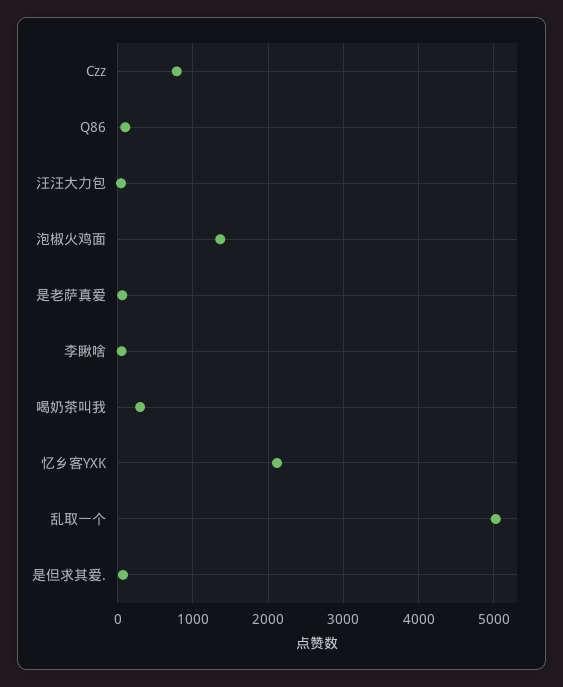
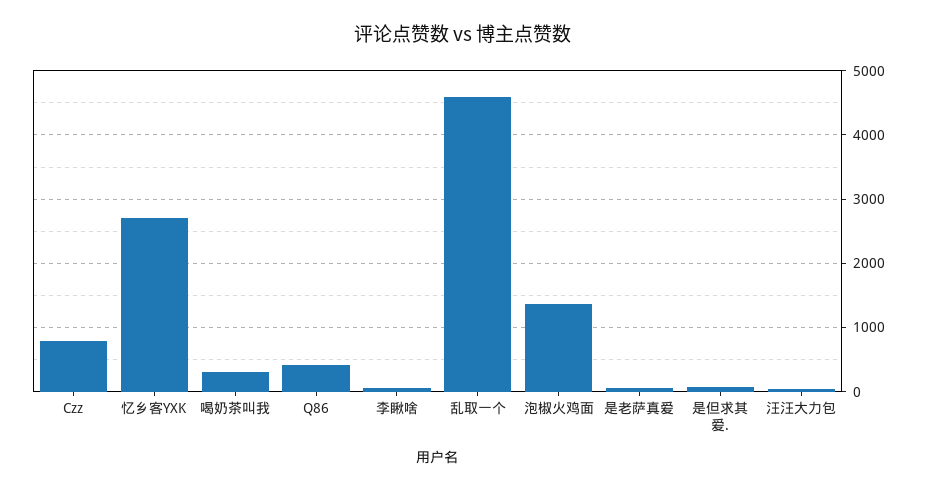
Q86: 100 -> 400
忆乡客YXK: 2100 -> 2700
乱取一个: 5000 -> 4600

